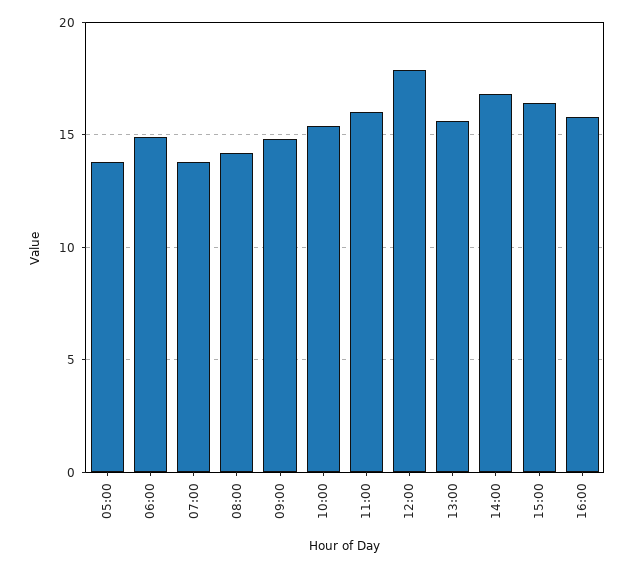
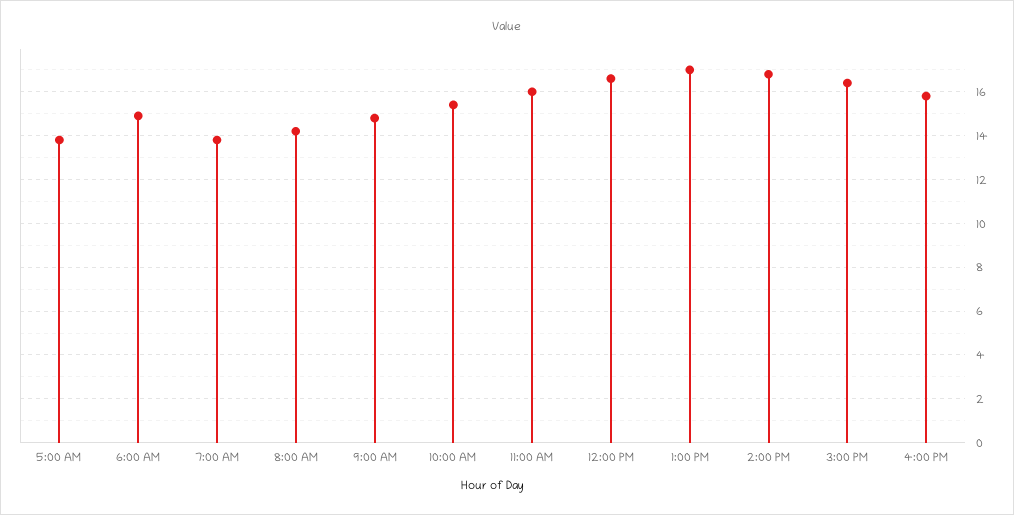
12:00: 18 -> 16.5
13:00: 15.5 -> 17

